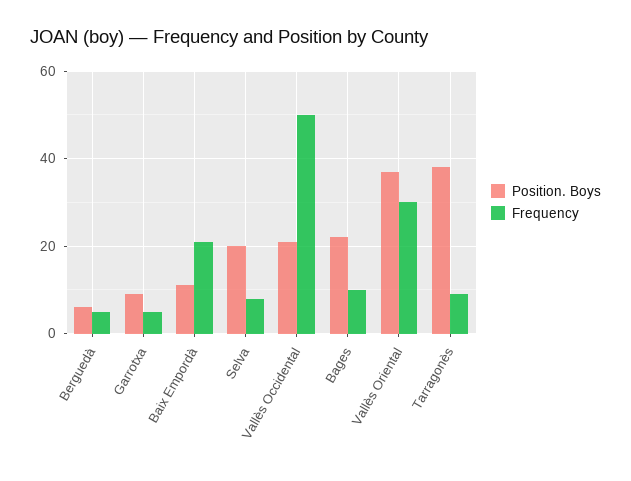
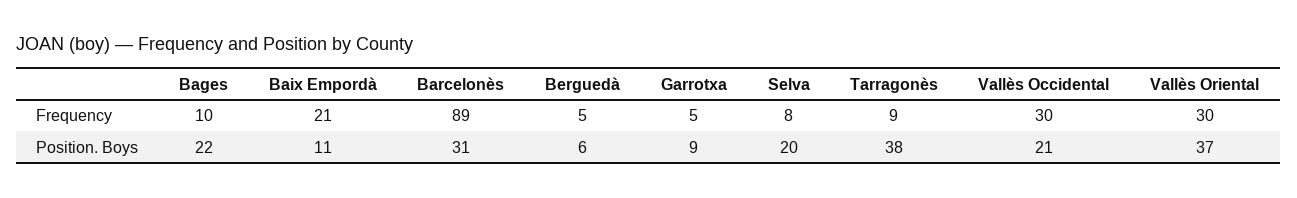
Frequency, Vallès Occidental: 50 -> 30
Frequency, Barcelonès: none -> 89
Position. Boys, Barcelonès: none -> 31

